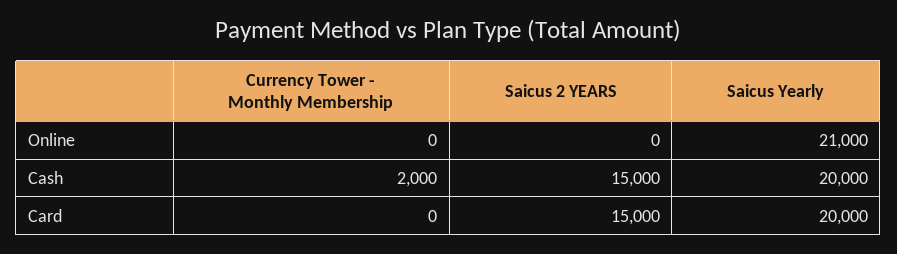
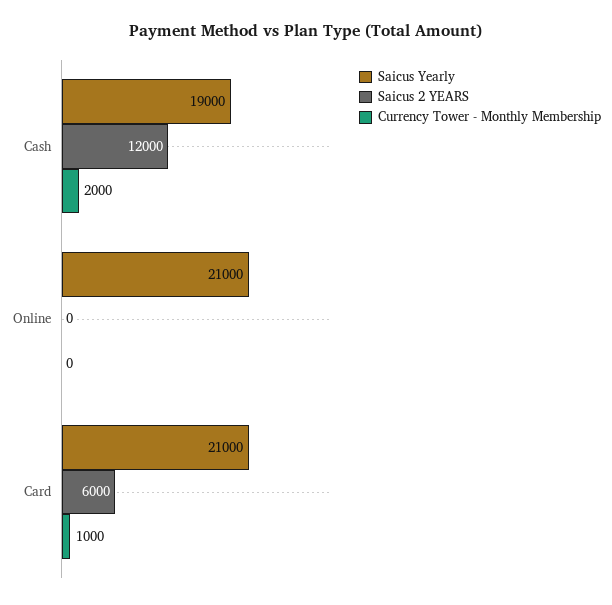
Saicus 2 YEARS, Cash: 15000 -> 12000
Saicus Yearly, Cash: 20000 -> 19000
Currency Tower - Monthly Membership, Card: 0 -> 1000
Saicus 2 YEARS, Card: 15000 -> 6000
Saicus Yearly, Card: 20000 -> 21000

